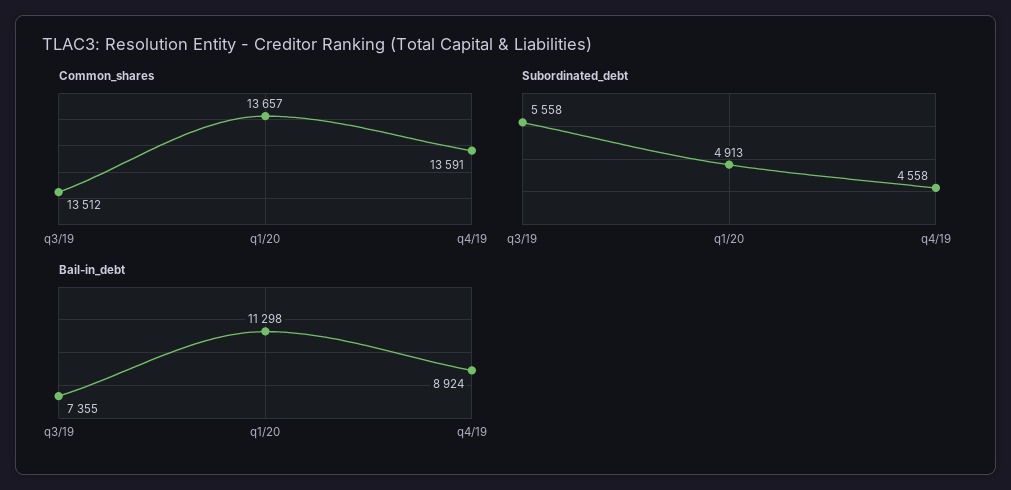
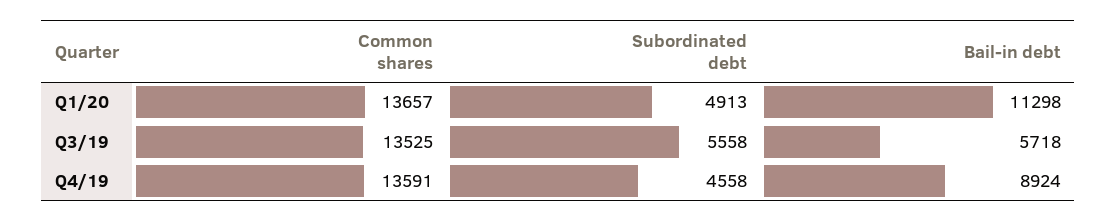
Common_shares, q3/19: 13512 -> 13525
Bail-in_debt, q3/19: 7355 -> 5718

